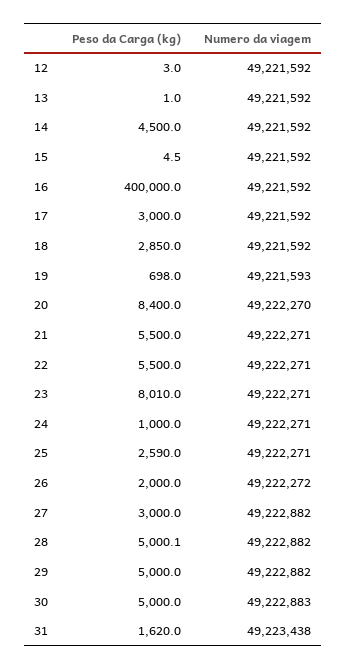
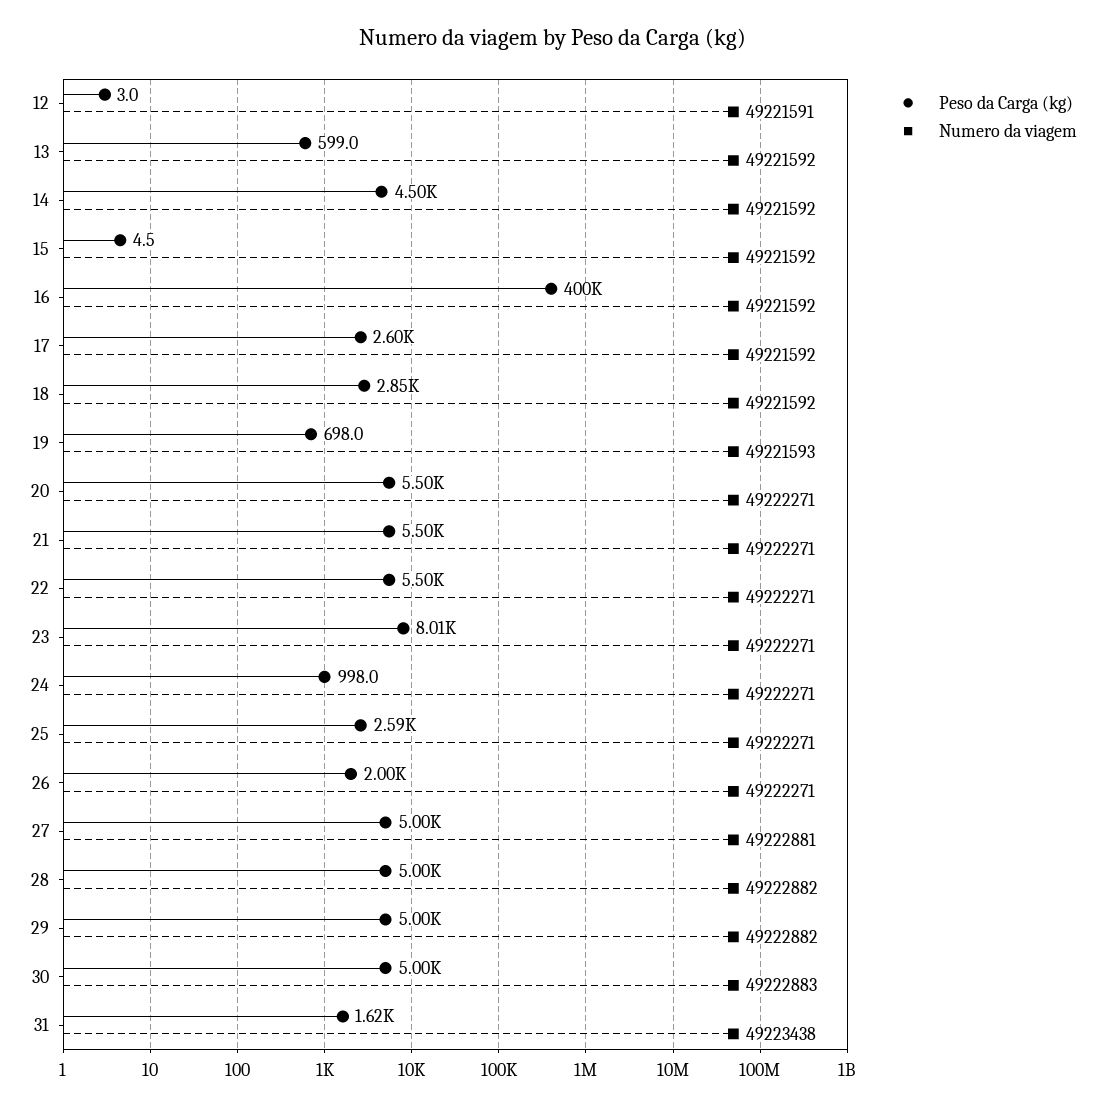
Numero da viagem, 12: 49221592 -> 49221591
Peso da Carga (kg), 13: 1 -> 599
Peso da Carga (kg), 17: 3000 -> 2600
Peso da Carga (kg), 20: 8400 -> 5500
Numero da viagem, 20: 49222270 -> 49222271
Peso da Carga (kg), 24: 1000 -> 998
Numero da viagem, 26: 49222272 -> 49222271
Peso da Carga (kg), 27: 3000 -> 5000
Numero da viagem, 27: 49222882 -> 49222881
Peso da Carga (kg), 28: 5000.1 -> 5000

